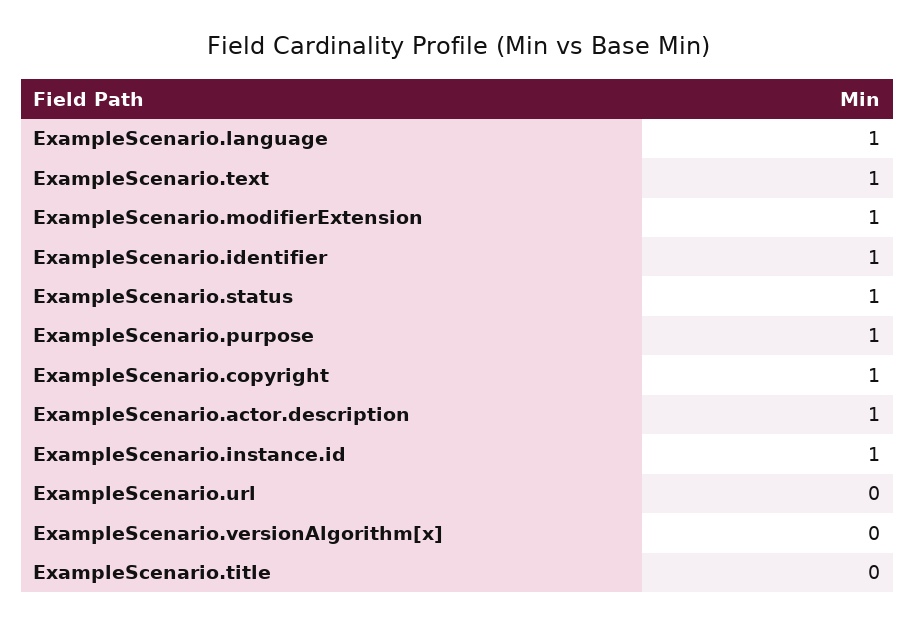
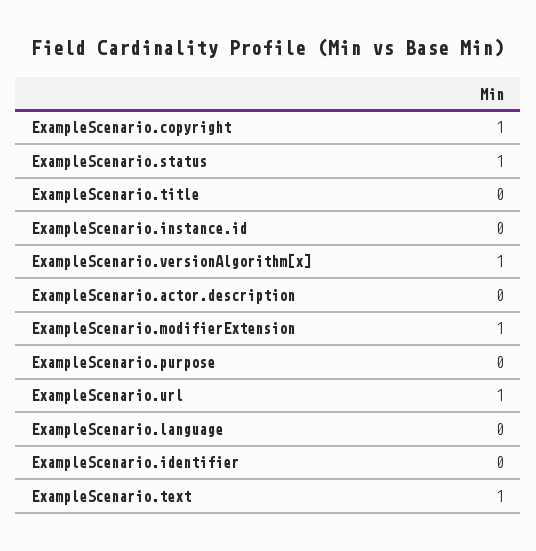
ExampleScenario.language: 1 -> 0
ExampleScenario.identifier: 1 -> 0
ExampleScenario.purpose: 1 -> 0
ExampleScenario.actor.description: 1 -> 0
ExampleScenario.instance.id: 1 -> 0
ExampleScenario.url: 0 -> 1
ExampleScenario.versionAlgorithm[x]: 0 -> 1

